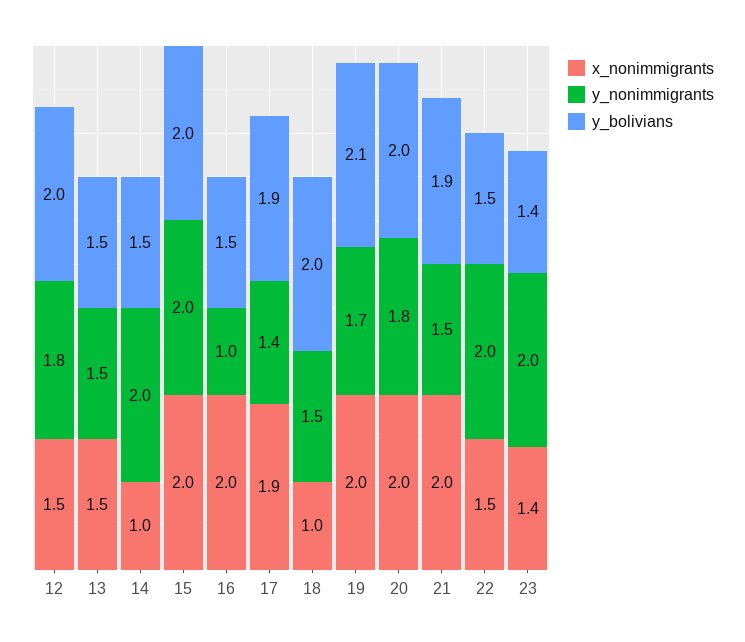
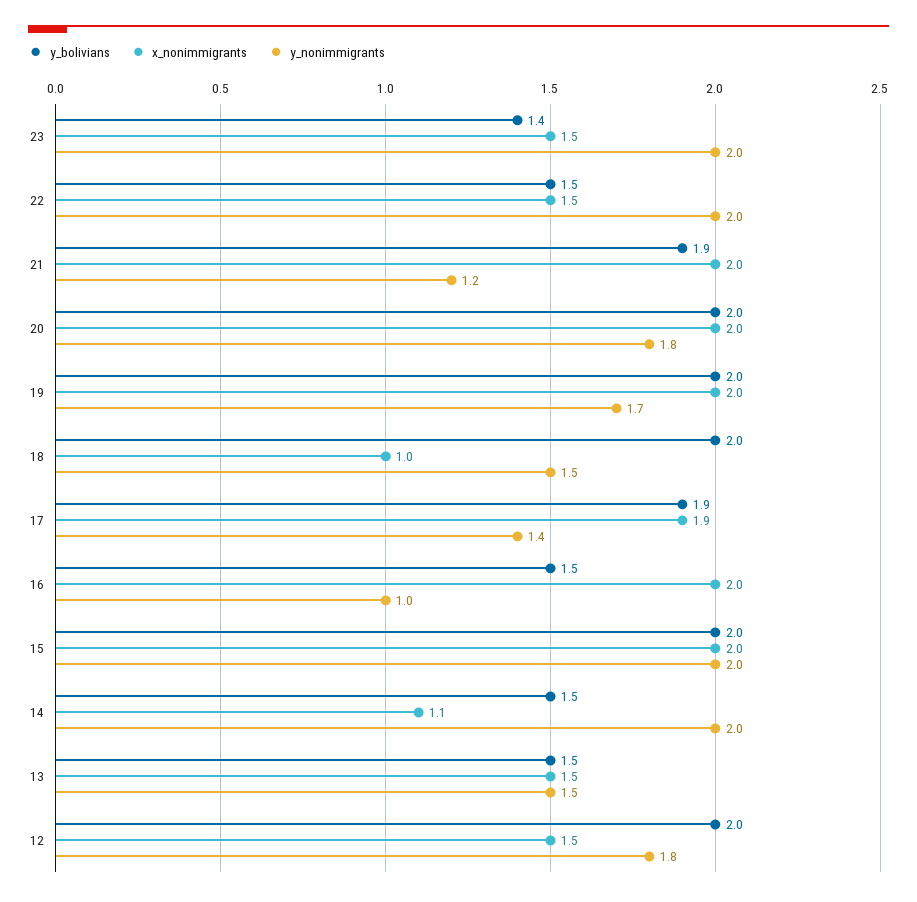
x_nonimmigrants, 14: 1 -> 1.1
y_bolivians, 19: 2.1 -> 2
y_nonimmigrants, 21: 1.5 -> 1.2
x_nonimmigrants, 23: 1.4 -> 1.5

